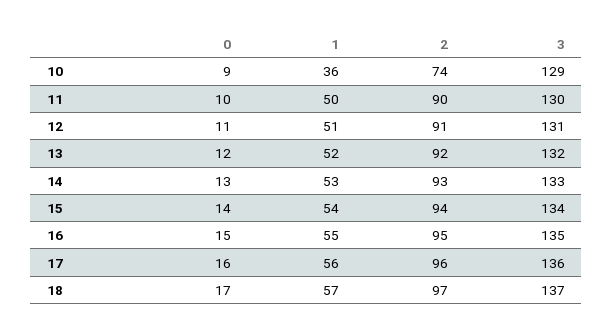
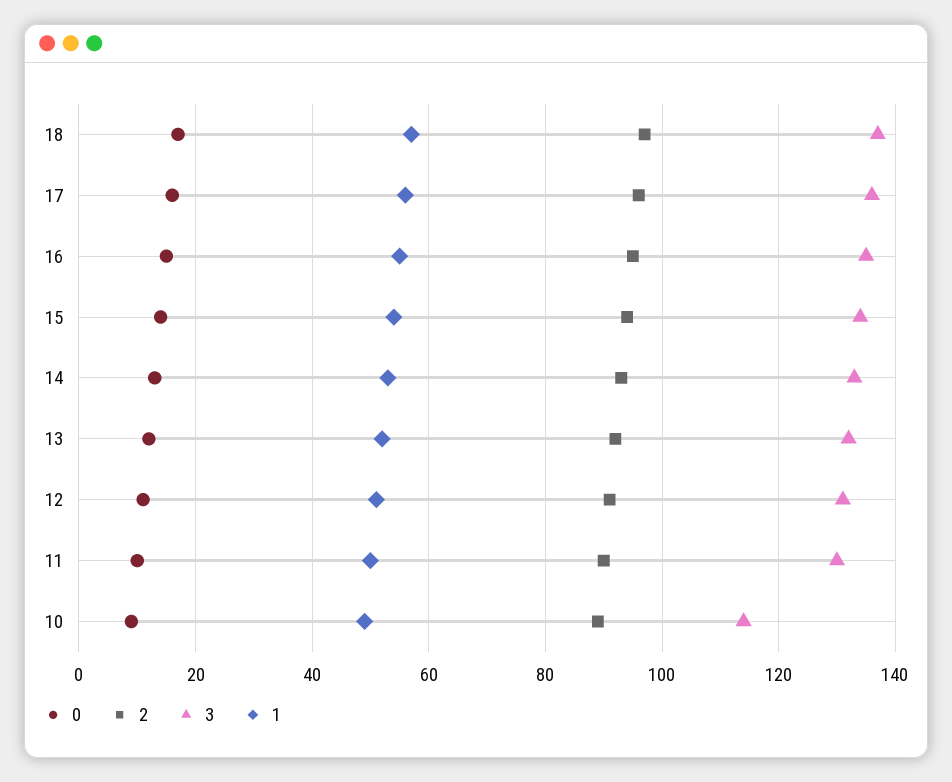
1, 10: 36 -> 50
2, 10: 74 -> 90
3, 10: 129 -> 115

